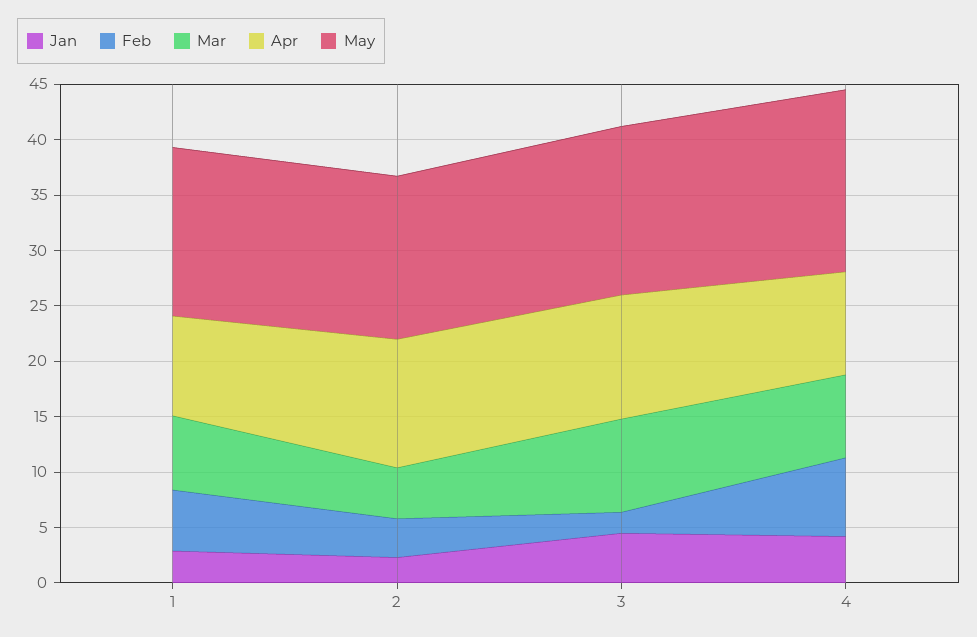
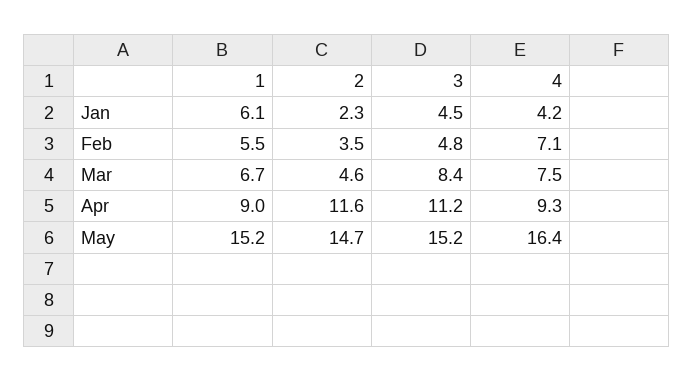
Jan, 1: 3 -> 6.1
Feb, 3: 2 -> 4.8

